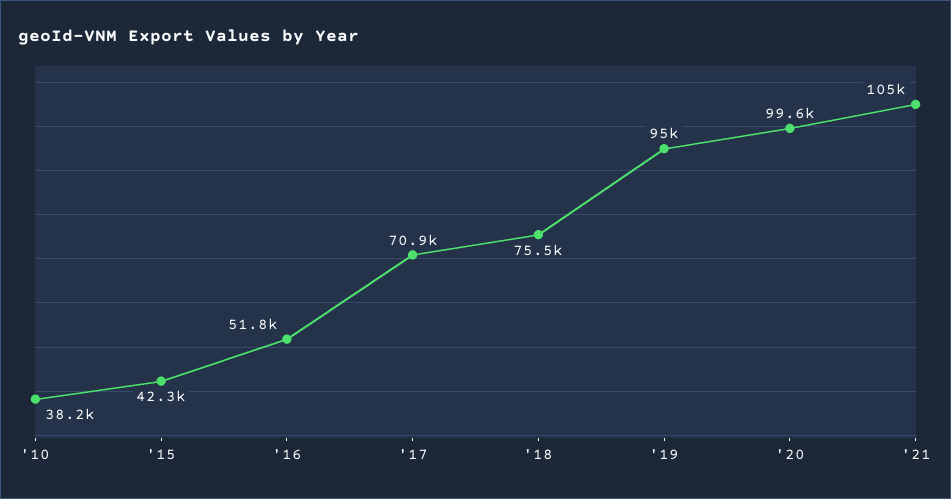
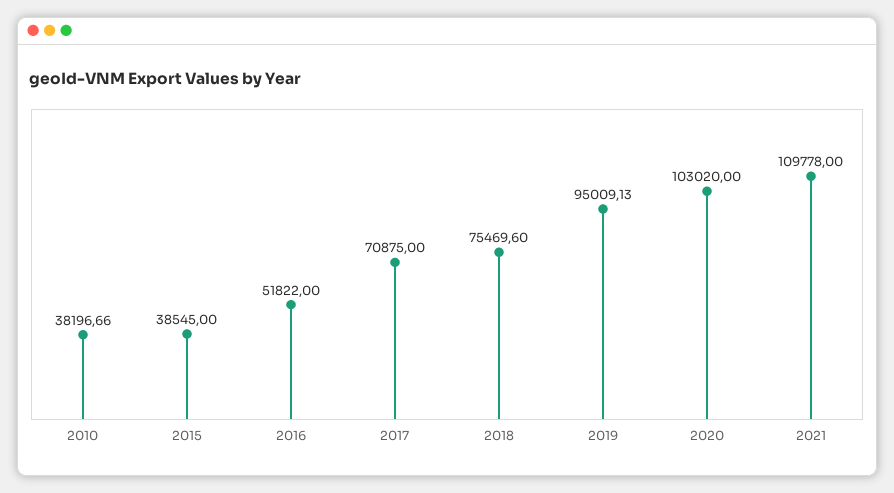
'15: 42300 -> 38545
'20: 99600 -> 103020
'21: 105000 -> 109778

